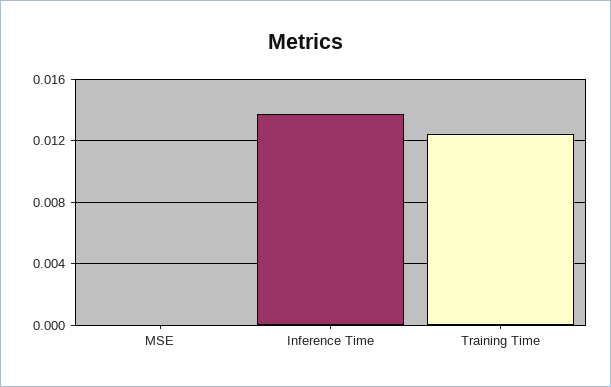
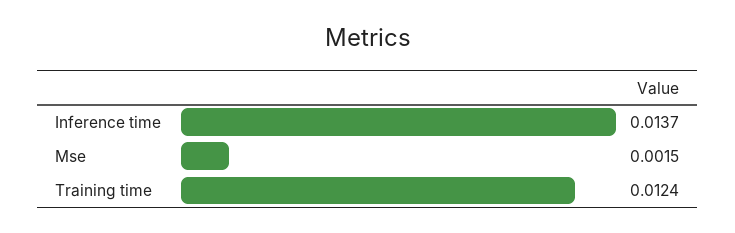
MSE: 0 -> 0.0015

